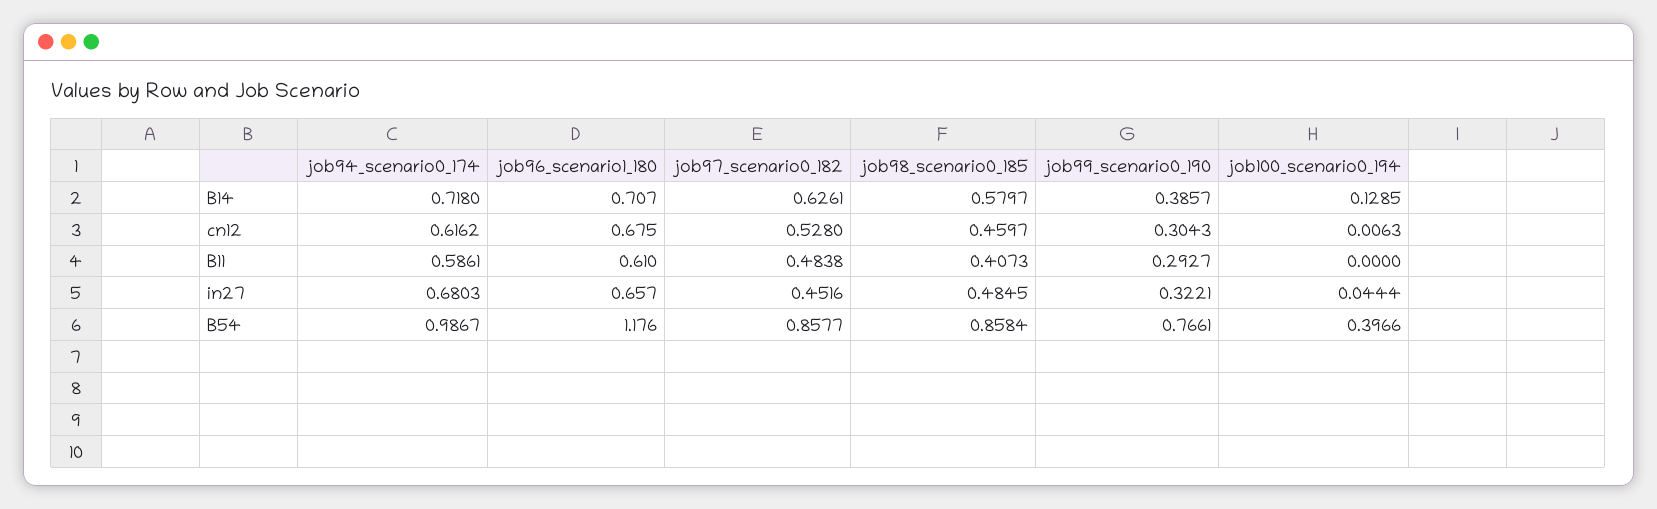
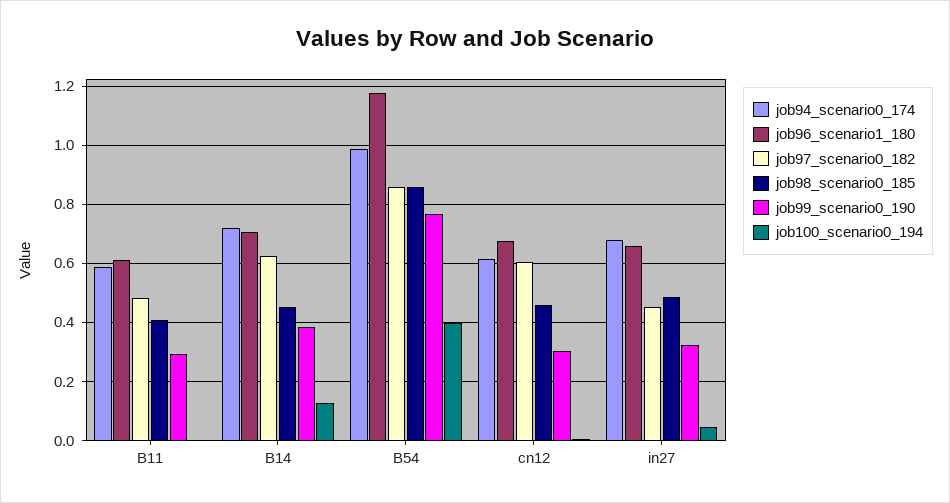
job98_scenario0_185, B14: 0.5797 -> 0.45
job97_scenario0_182, cn12: 0.528 -> 0.6

